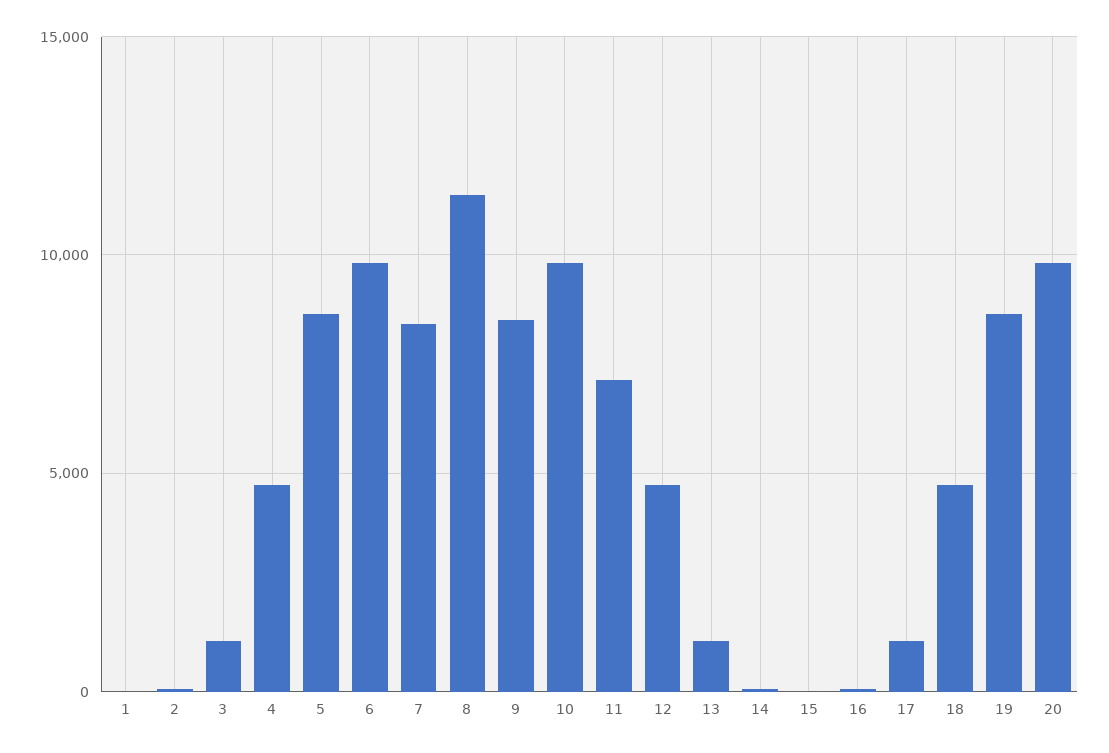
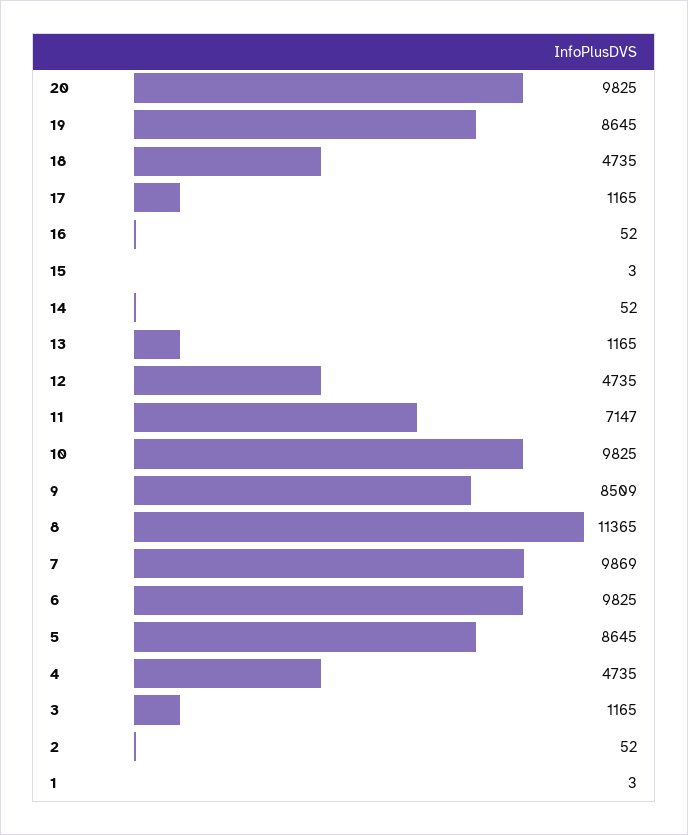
7: 8500 -> 9869

